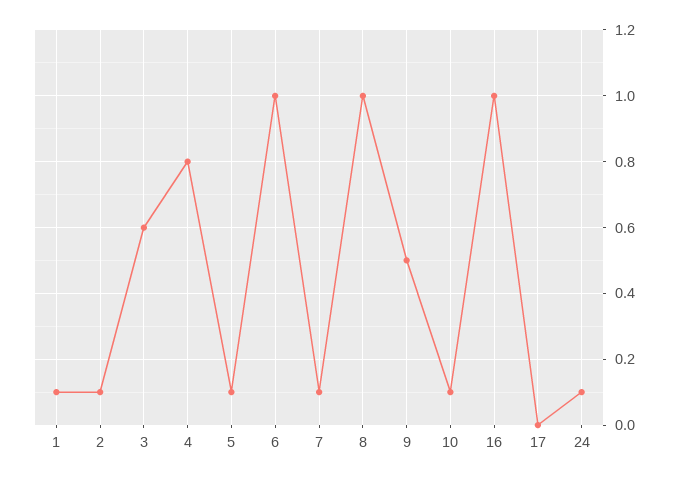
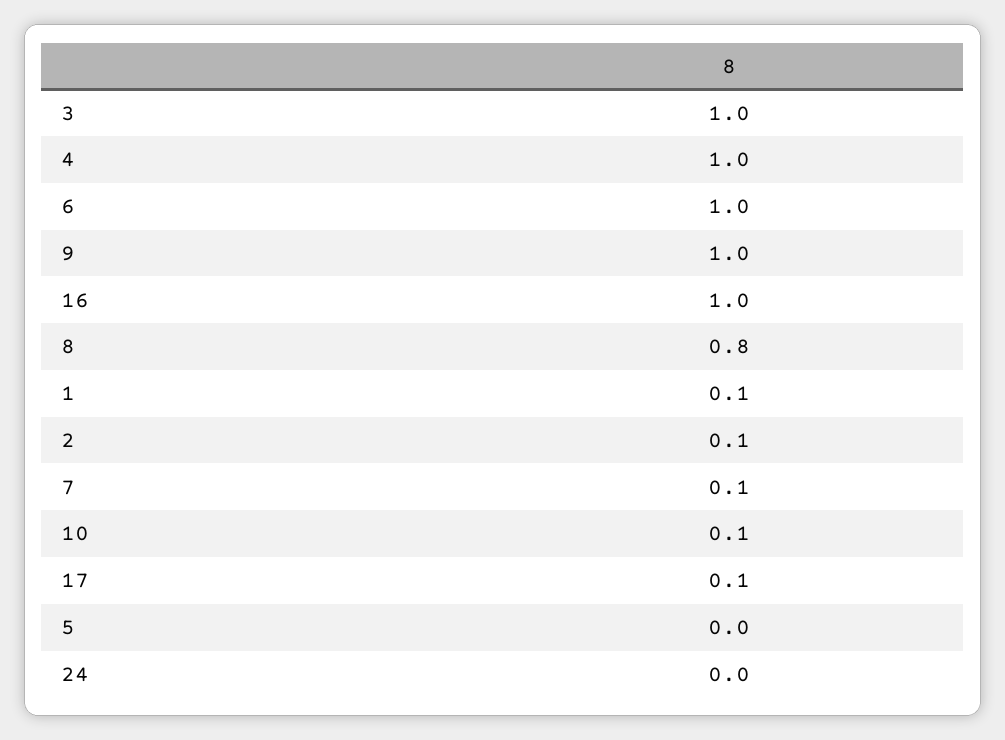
3: 0.6 -> 1
4: 0.8 -> 1
5: 0.1 -> 0
8: 1 -> 0.8
9: 0.5 -> 1
17: 0 -> 0.1
24: 0.1 -> 0

